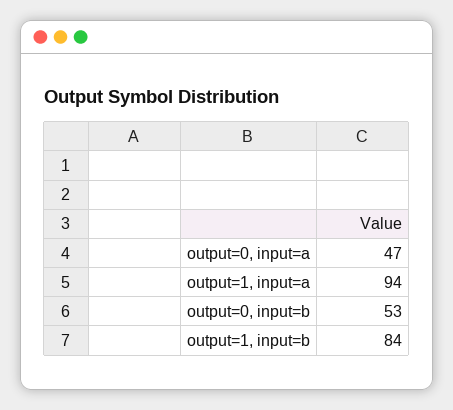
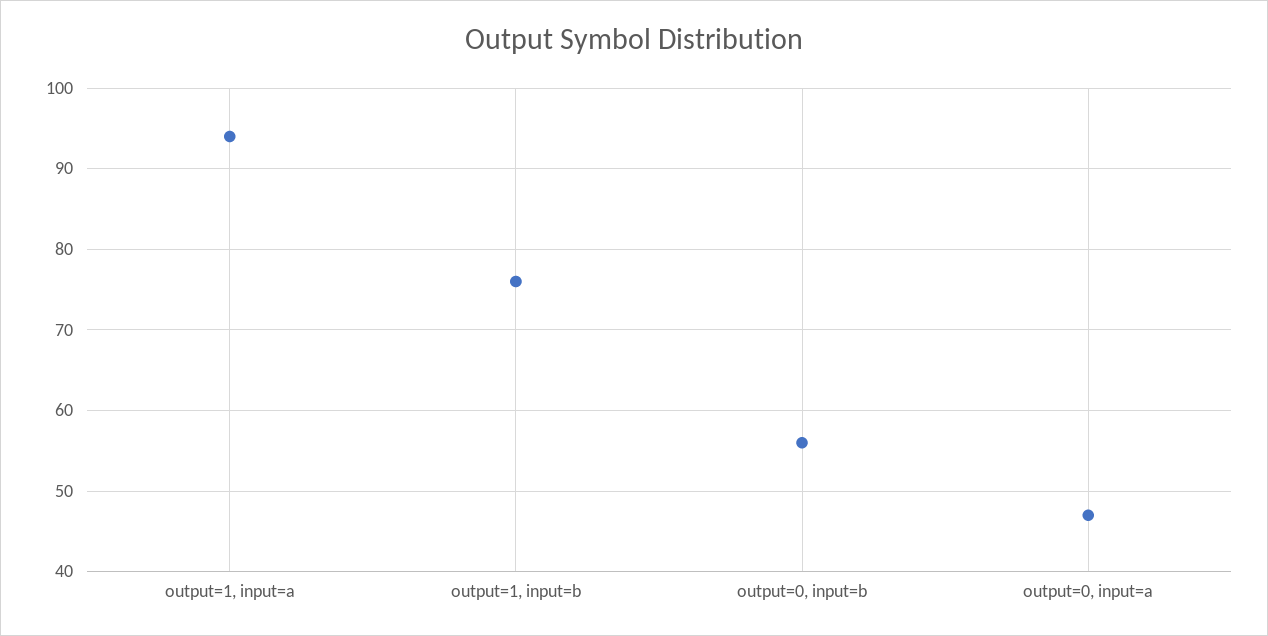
output=0, input=b: 53 -> 56
output=1, input=b: 84 -> 76

